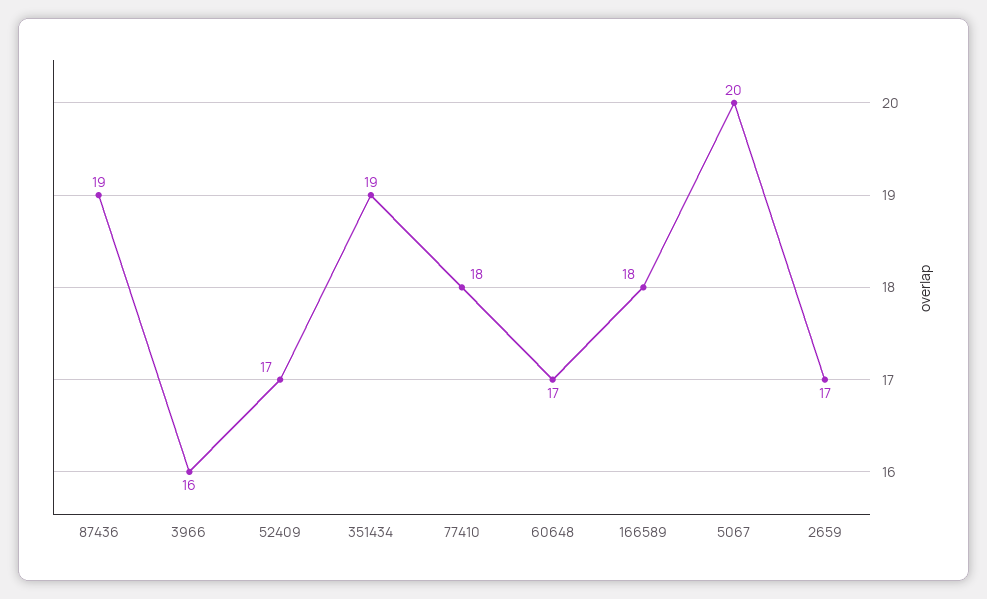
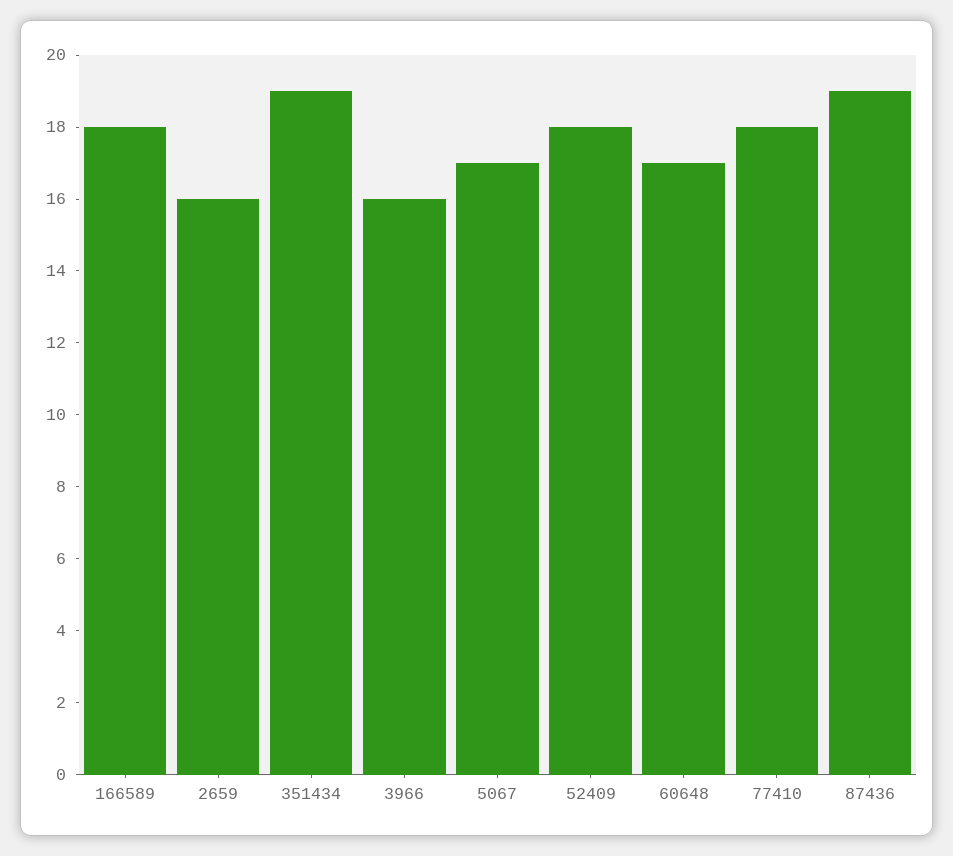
52409: 17 -> 18
5067: 20 -> 17
2659: 17 -> 16

